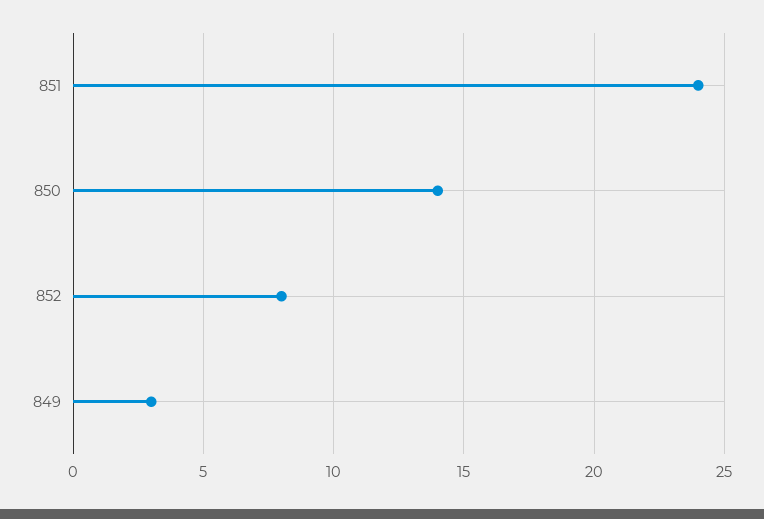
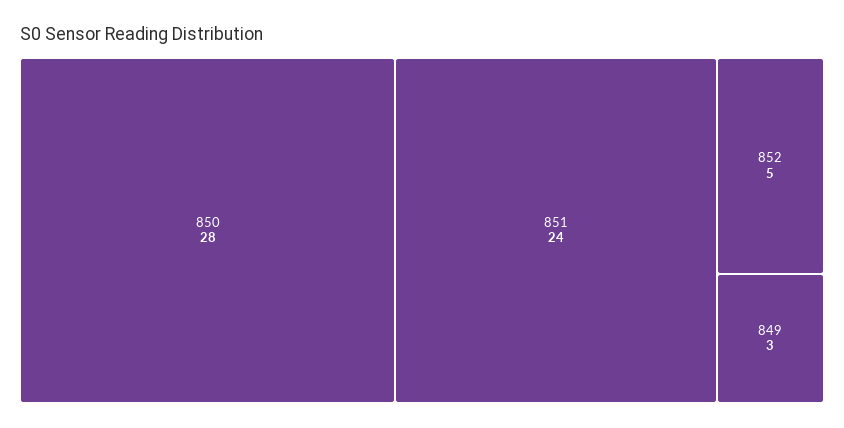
850: 14 -> 28
852: 8 -> 5

